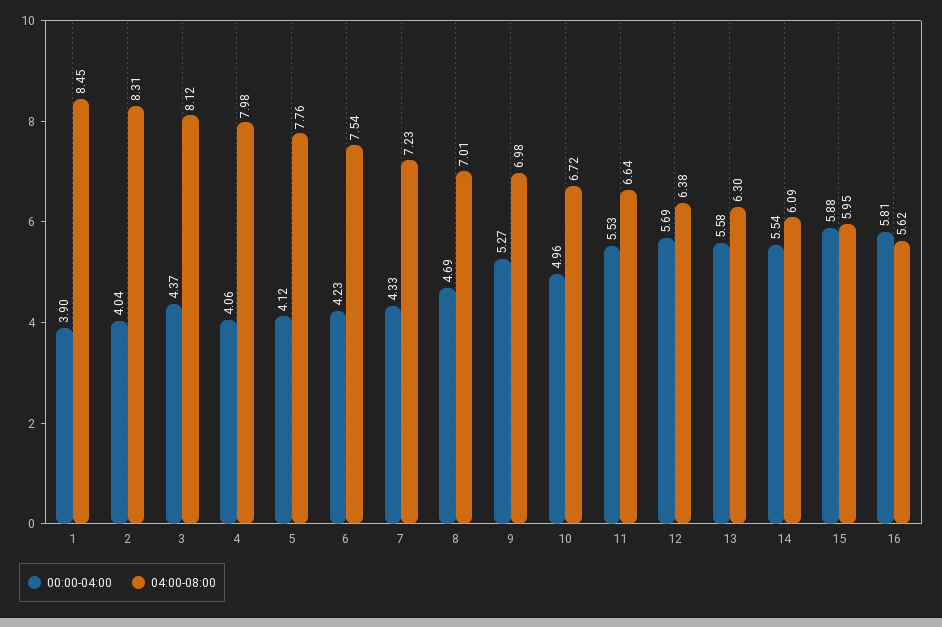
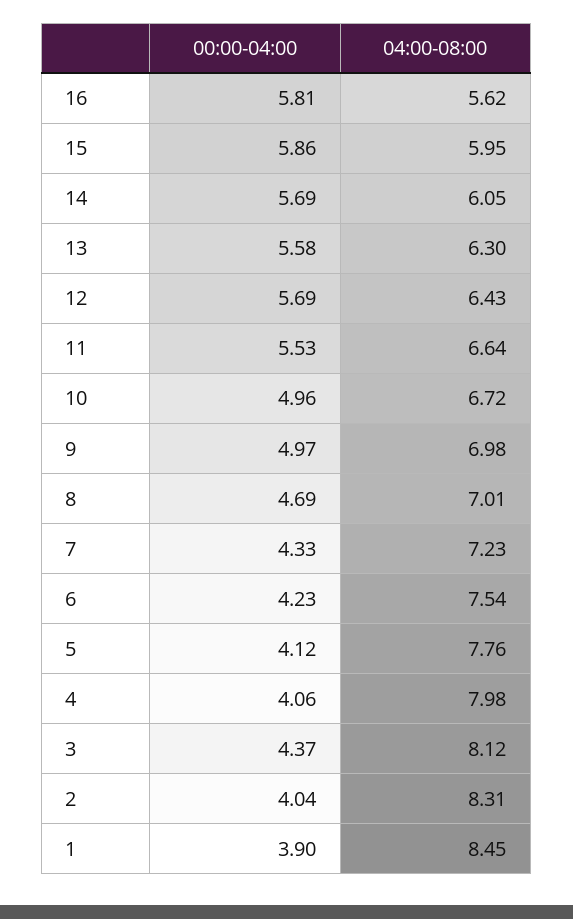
00:00-04:00, 9: 5.27 -> 4.97
04:00-08:00, 12: 6.38 -> 6.43
00:00-04:00, 14: 5.54 -> 5.69
04:00-08:00, 14: 6.09 -> 6.05
00:00-04:00, 15: 5.88 -> 5.86

